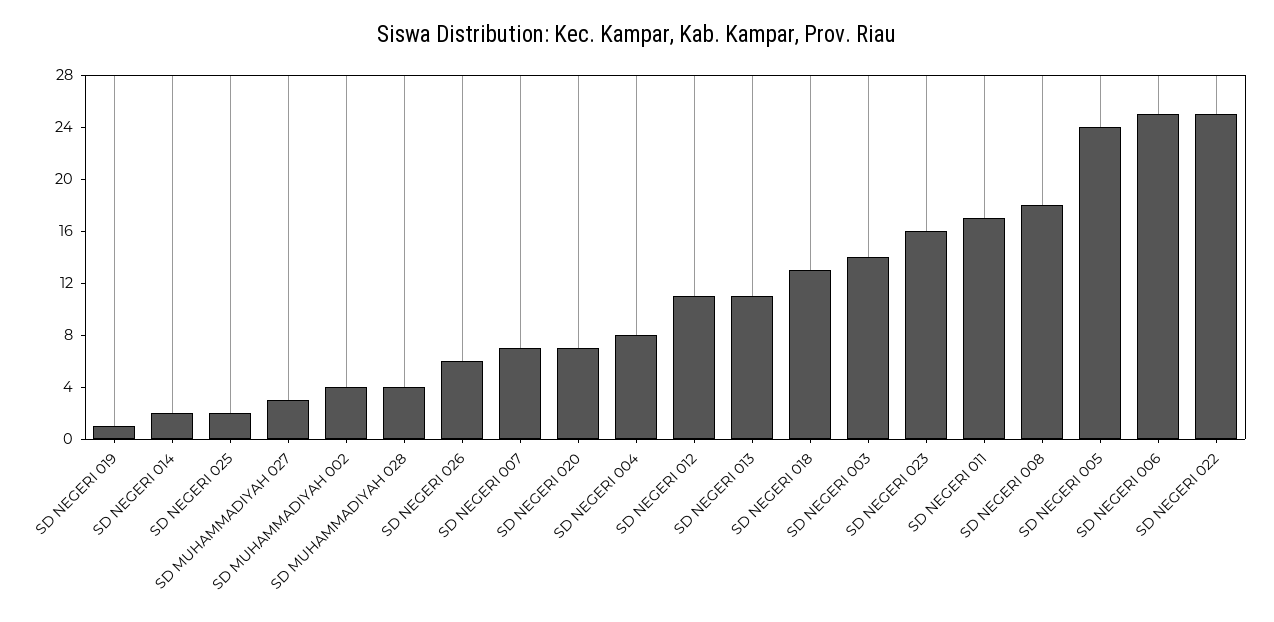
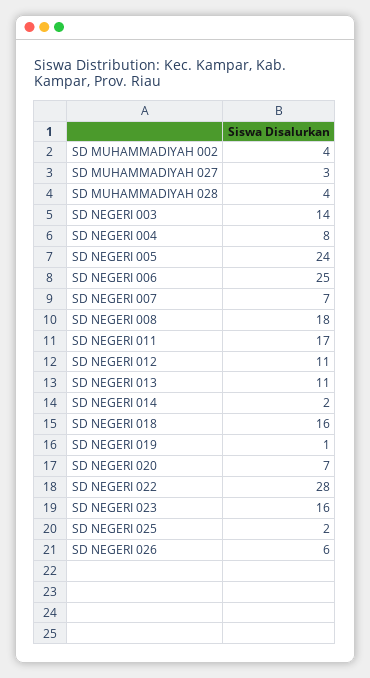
SD NEGERI 018: 13 -> 16
SD NEGERI 022: 25 -> 28

